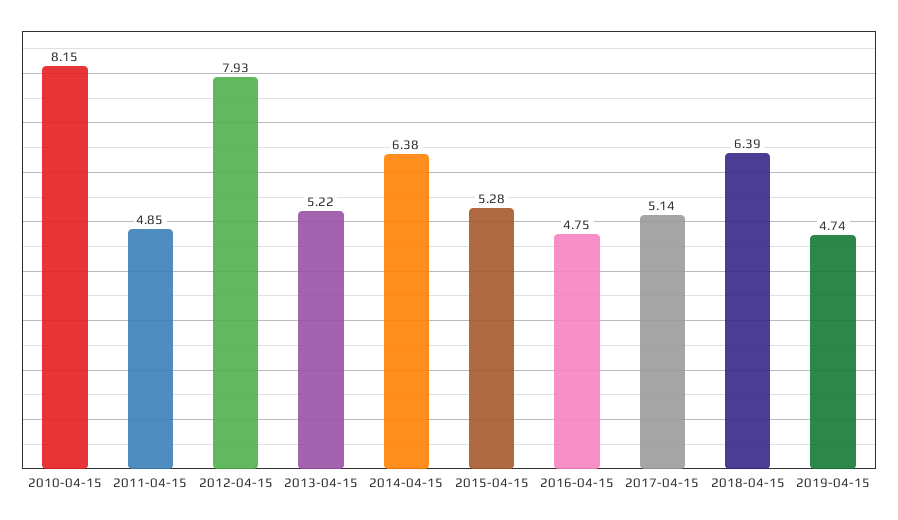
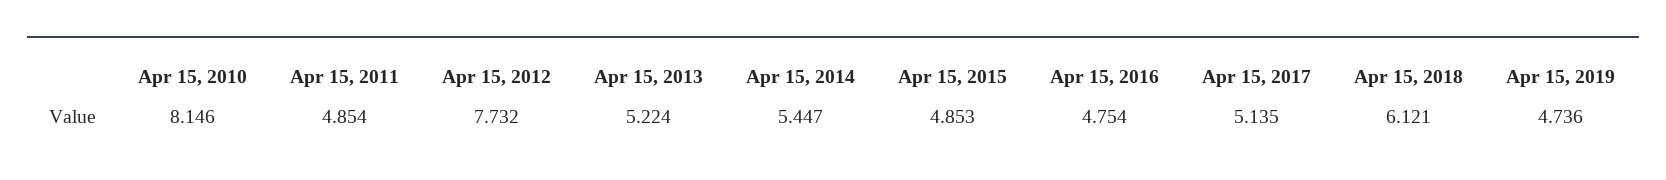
2012-04-15: 7.93 -> 7.732
2014-04-15: 6.38 -> 5.447
2015-04-15: 5.28 -> 4.853
2018-04-15: 6.39 -> 6.121

